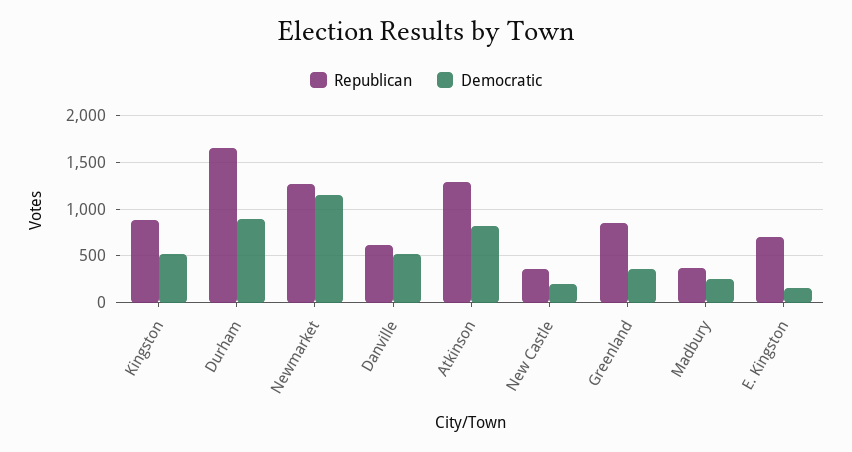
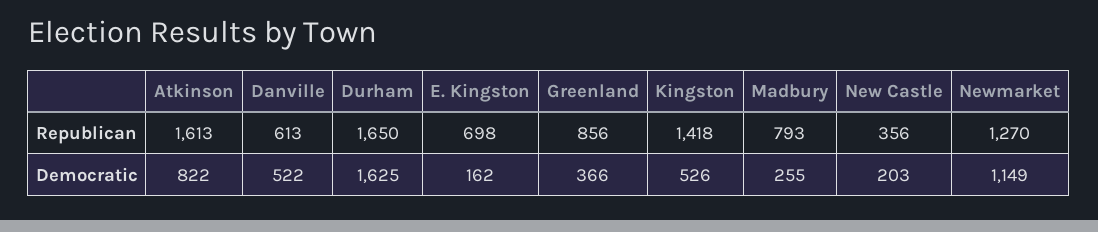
Republican, Kingston: 900 -> 1418
Democratic, Durham: 900 -> 1625
Republican, Atkinson: 1300 -> 1613
Republican, Madbury: 400 -> 793

